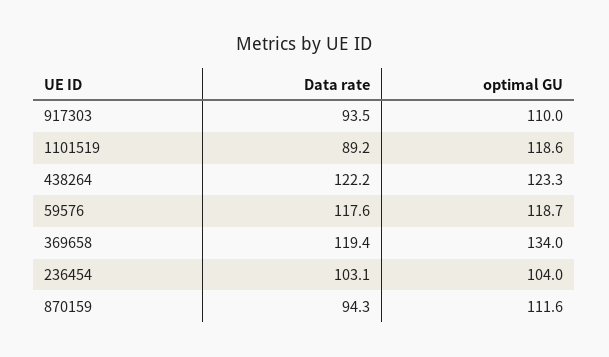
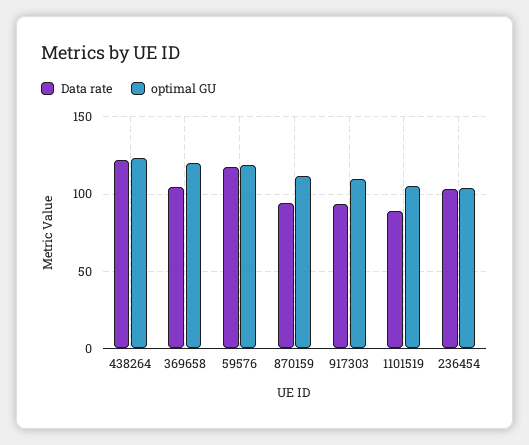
optimal GU, 1101519: 118.6 -> 105
Data rate, 369658: 119.4 -> 105
optimal GU, 369658: 134 -> 120

